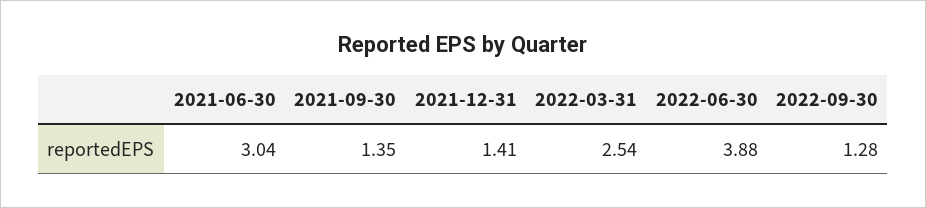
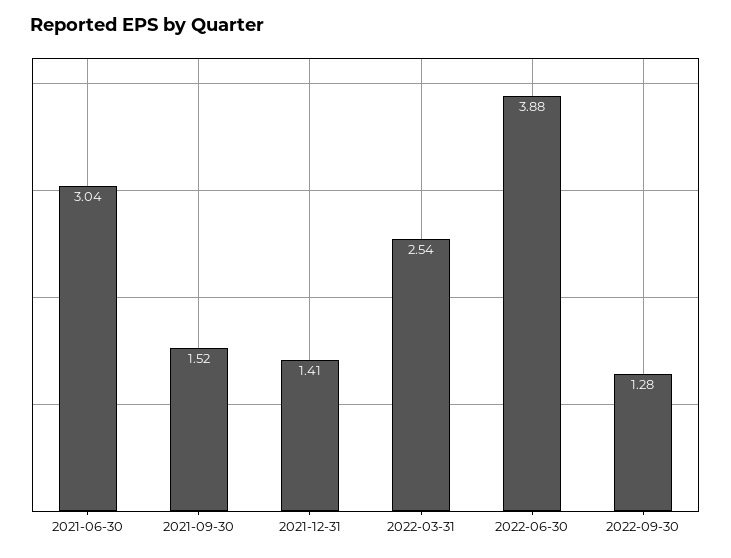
2021-09-30: 1.35 -> 1.52

